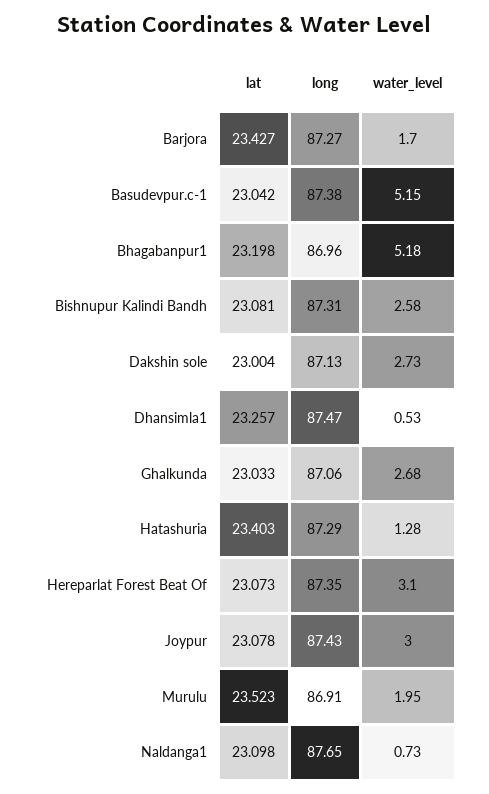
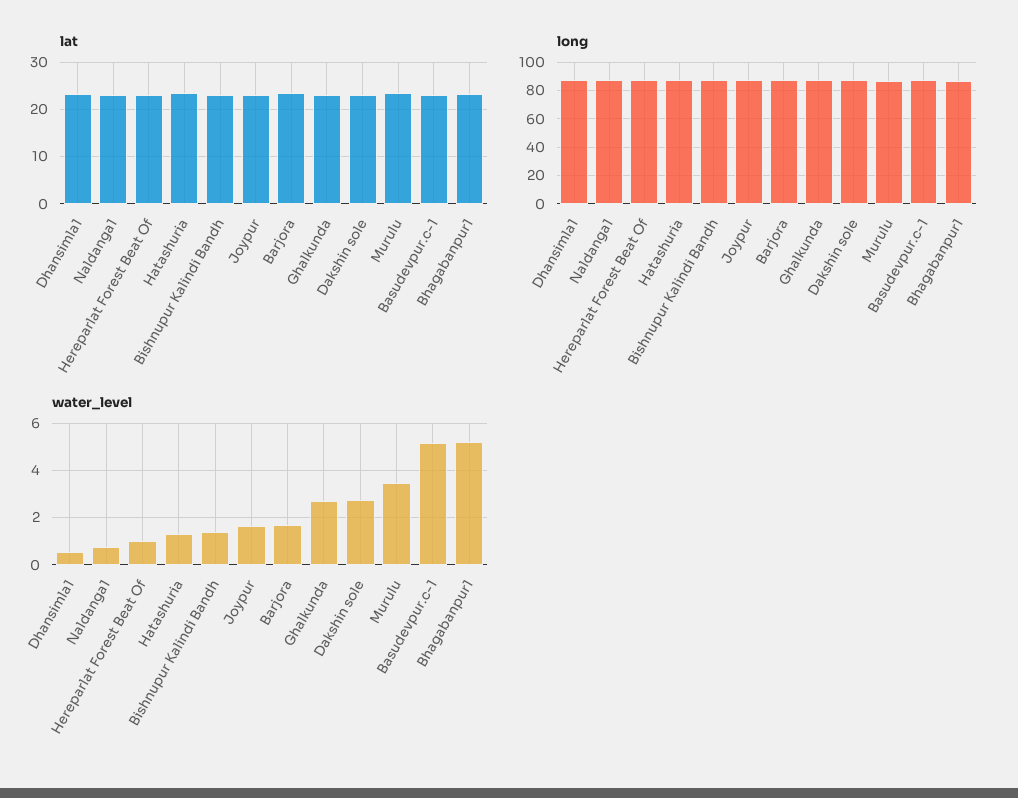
water_level, Bishnupur Kalindi Bandh: 2.58 -> 1.5
water_level, Hereparlat Forest Beat Of: 3.1 -> 1
water_level, Joypur: 3 -> 1.5
water_level, Murulu: 1.95 -> 3.5

